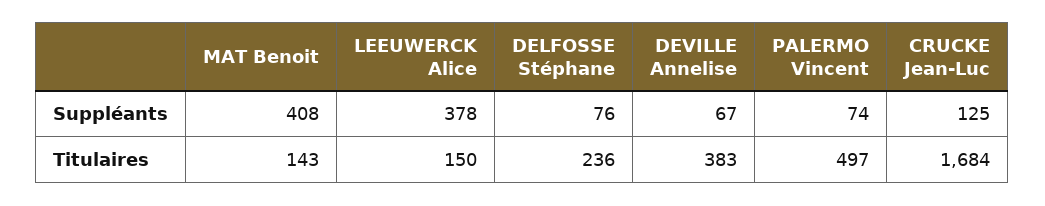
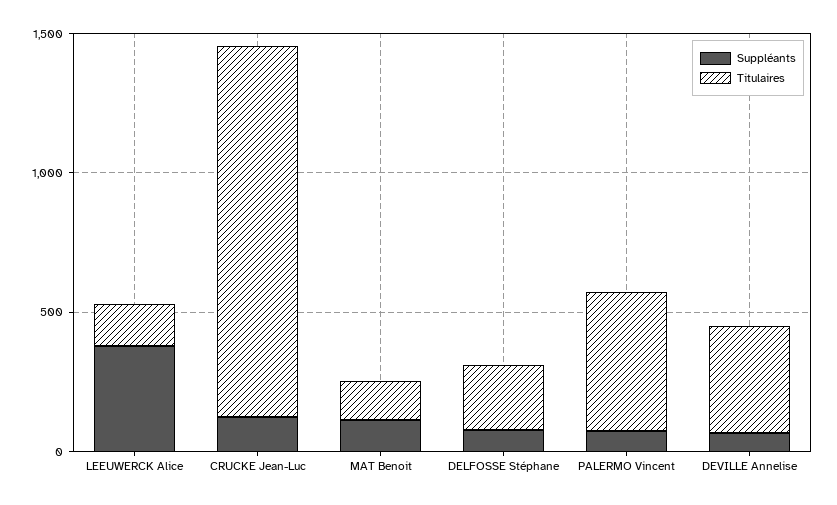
Suppléants, MAT Benoit: 408 -> 100
Titulaires, CRUCKE Jean-Luc: 1684 -> 1300

